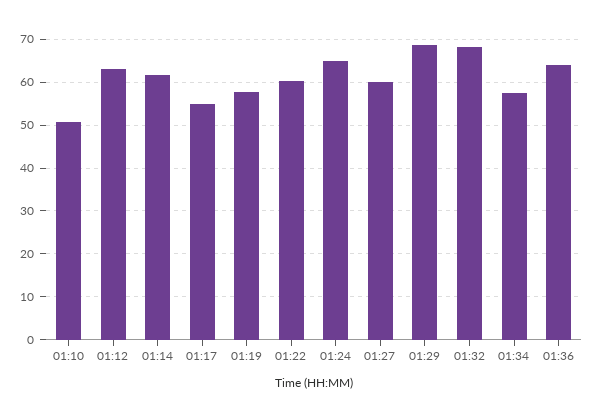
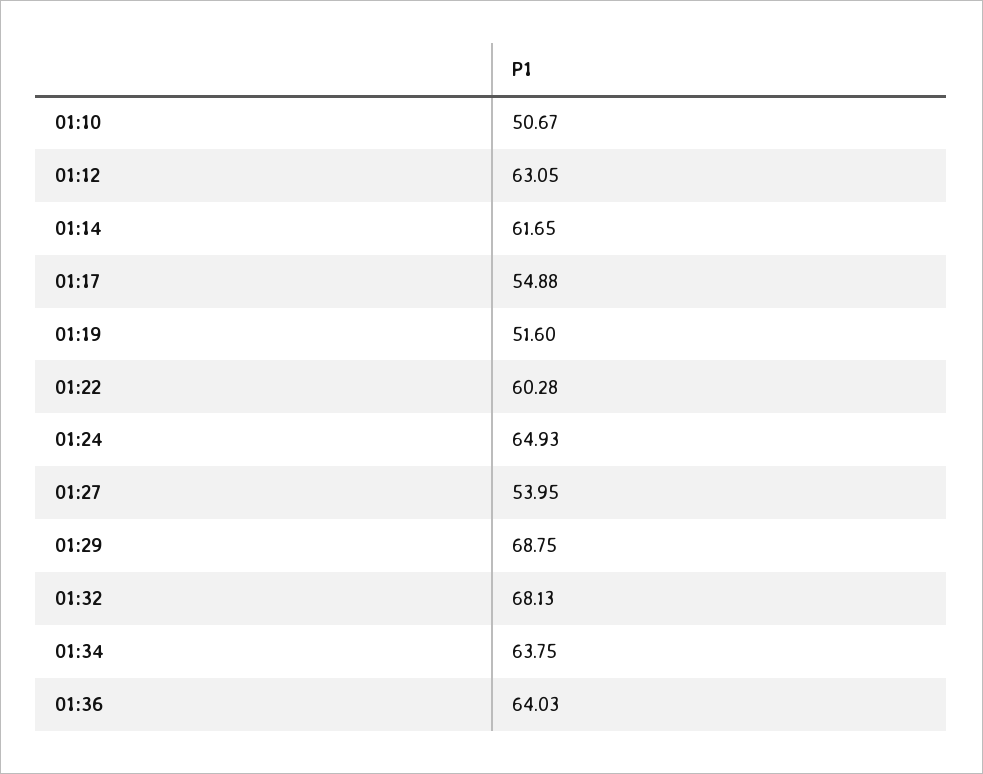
01:19: 58 -> 51.6
01:27: 60 -> 53.95
01:34: 58 -> 63.75

